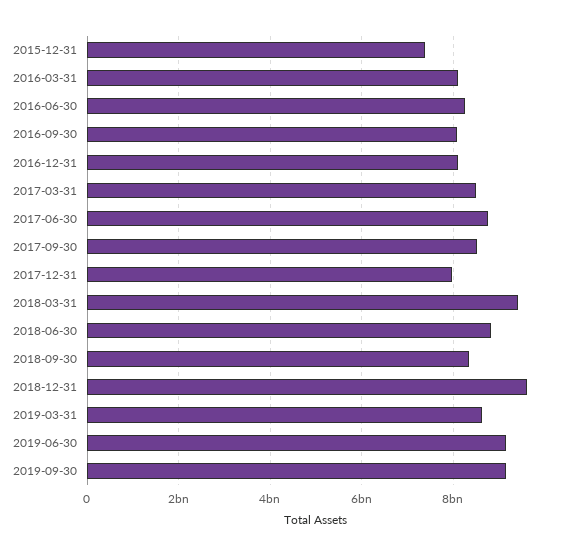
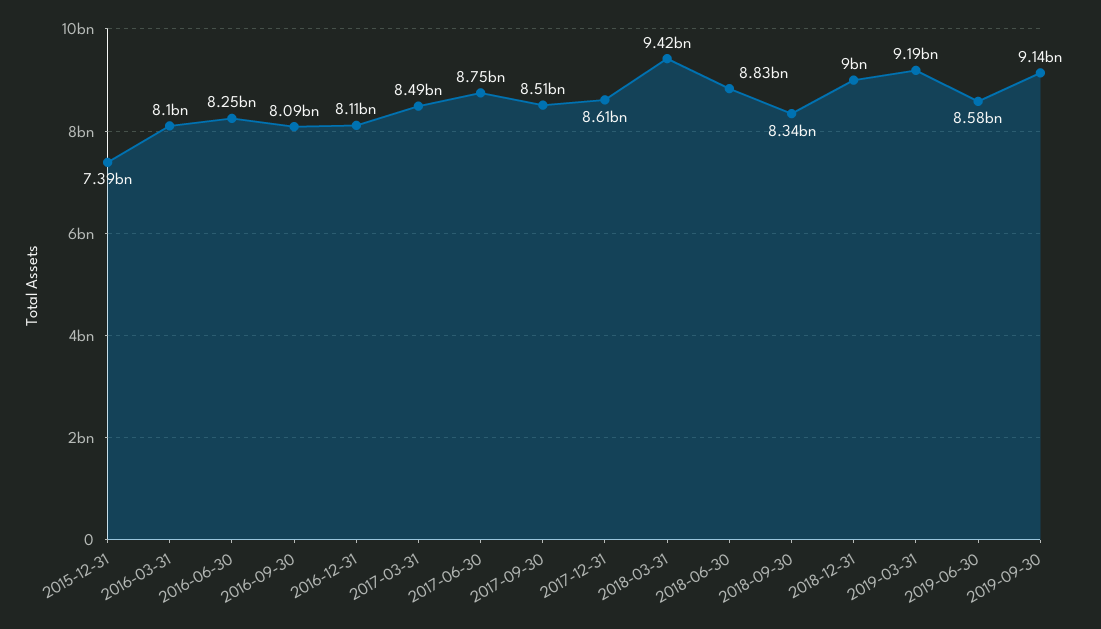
2017-12-31: 8000000000 -> 8610000000
2018-12-31: 9600000000 -> 9000000000
2019-03-31: 8600000000 -> 9190000000
2019-06-30: 9200000000 -> 8580000000

